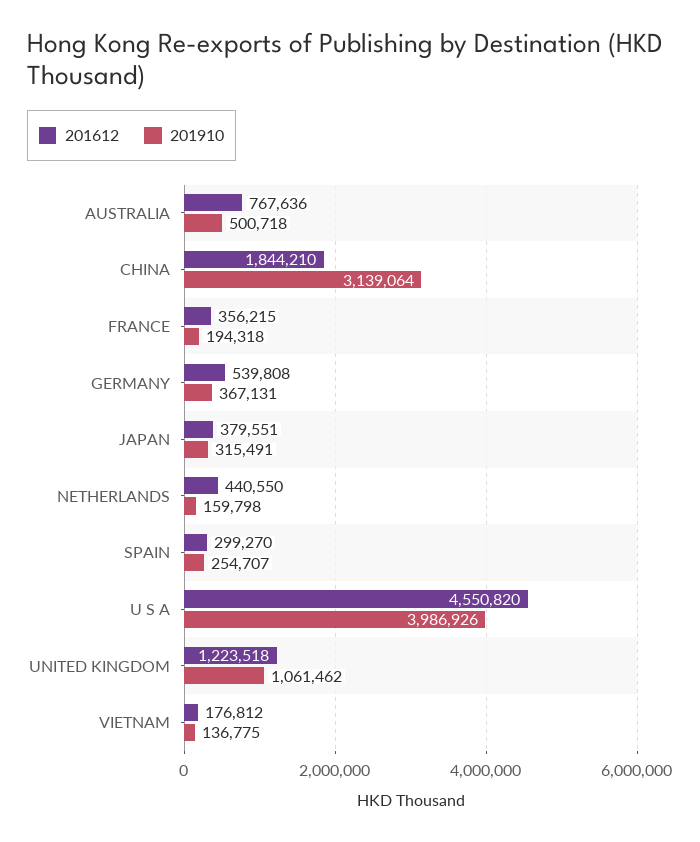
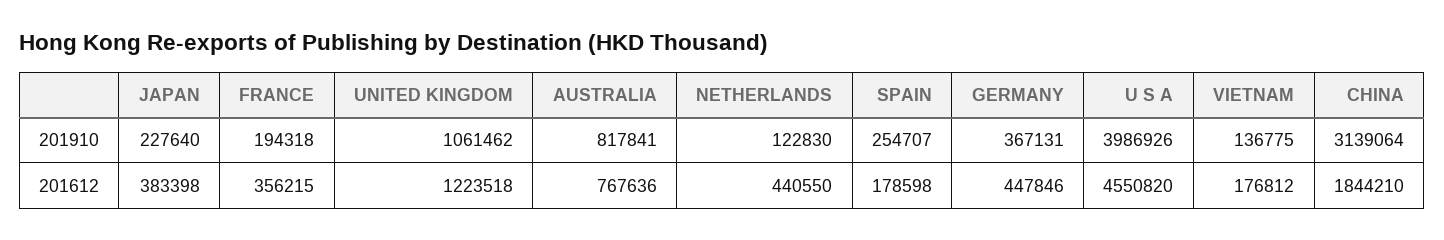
201910, AUSTRALIA: 500718 -> 817841
201612, GERMANY: 539808 -> 447846
201612, JAPAN: 379551 -> 383398
201910, JAPAN: 315491 -> 227640
201910, NETHERLANDS: 159798 -> 122830
201612, SPAIN: 299270 -> 178598

